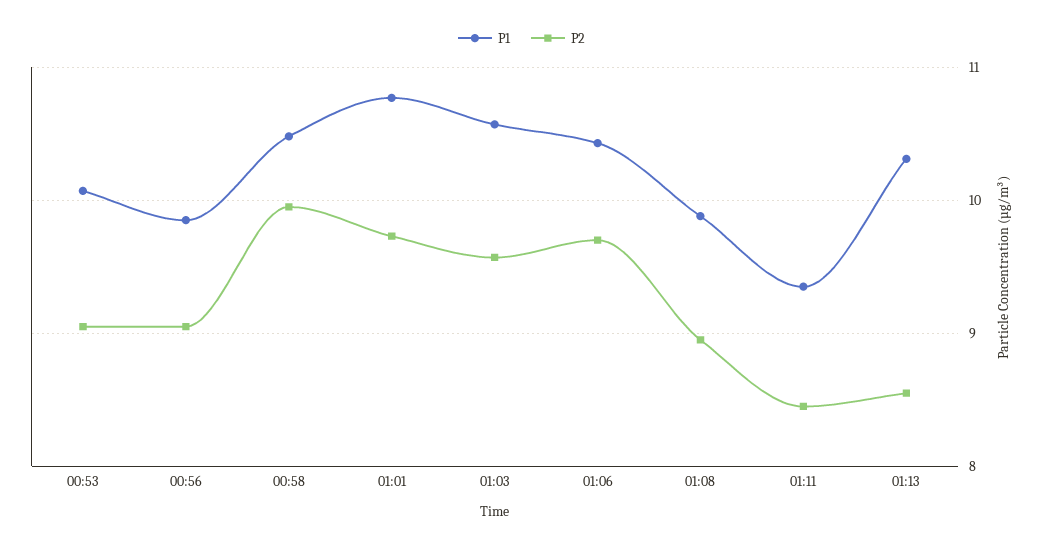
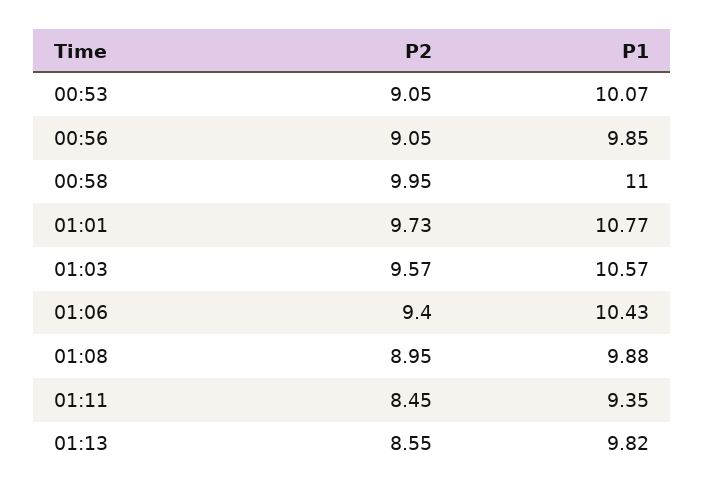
P1, 00:58: 10.5 -> 11
P2, 01:06: 9.7 -> 9.4
P1, 01:13: 10.3 -> 9.82

